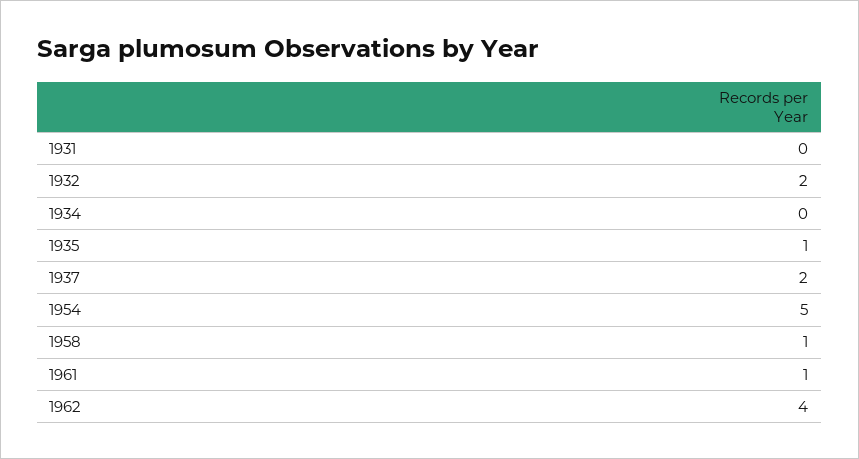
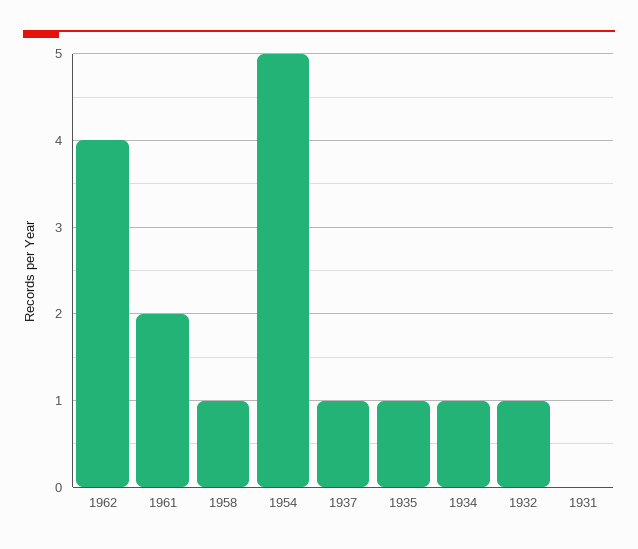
1932: 2 -> 1
1934: 0 -> 1
1937: 2 -> 1
1961: 1 -> 2

